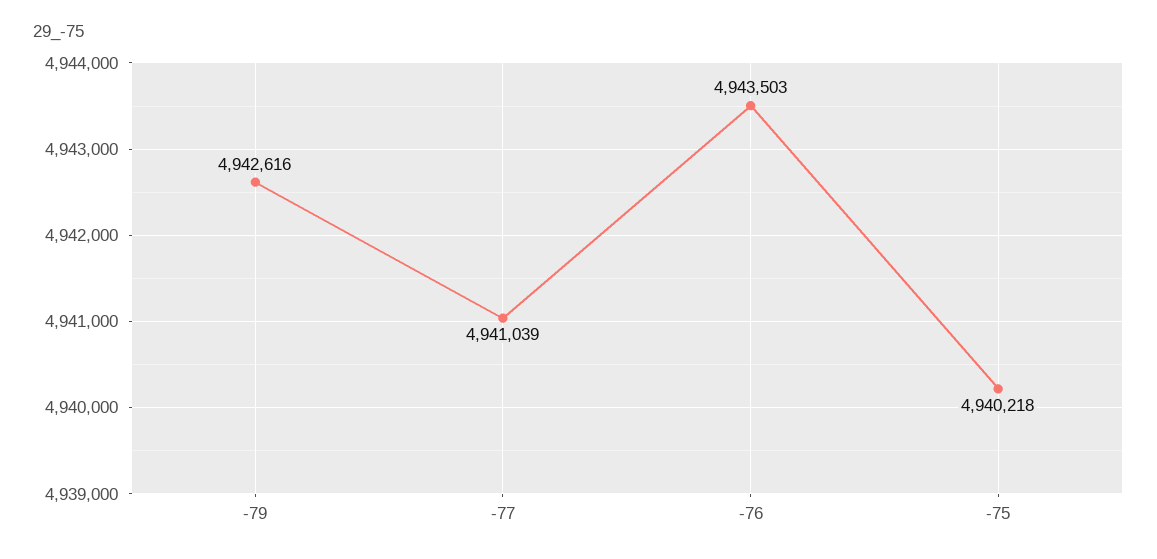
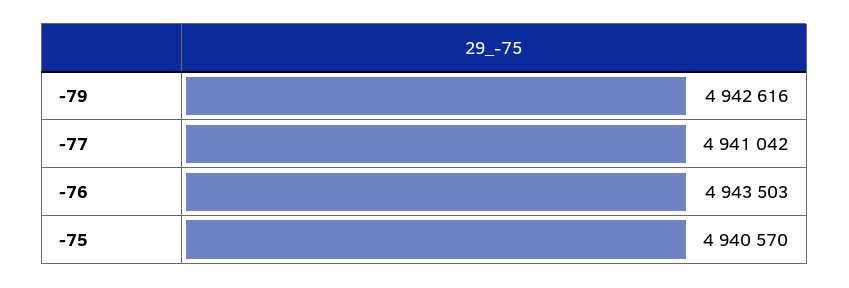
-77: 4941039 -> 4941042
-75: 4940218 -> 4940570

